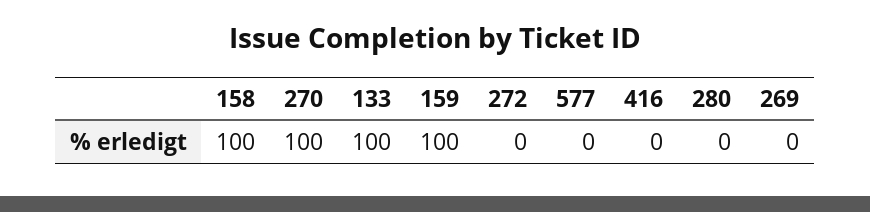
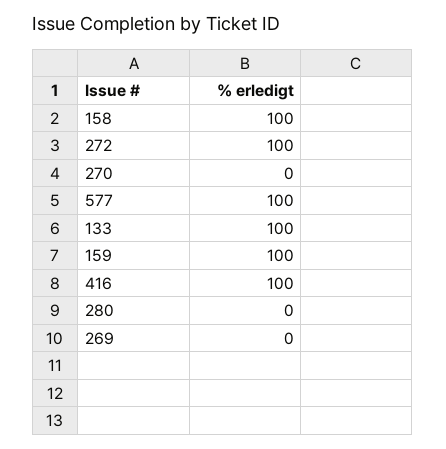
270: 100 -> 0
272: 0 -> 100
577: 0 -> 100
416: 0 -> 100

